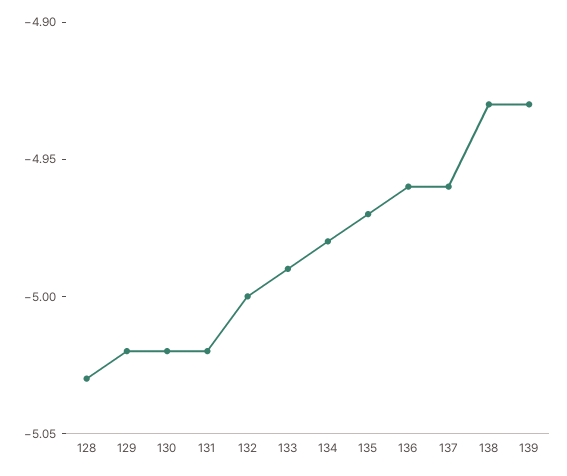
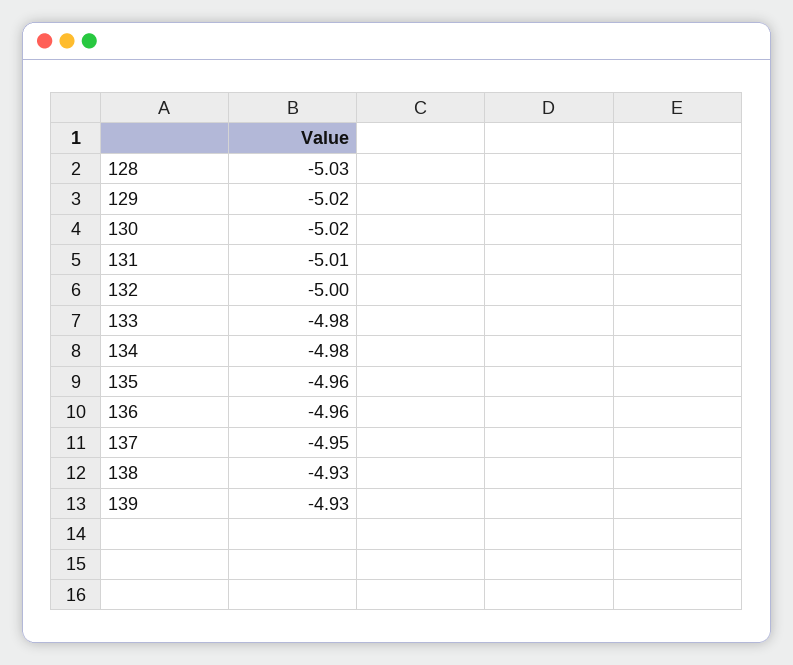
131: -5.02 -> -5.01
133: -4.99 -> -4.98
135: -4.97 -> -4.96
137: -4.96 -> -4.95

